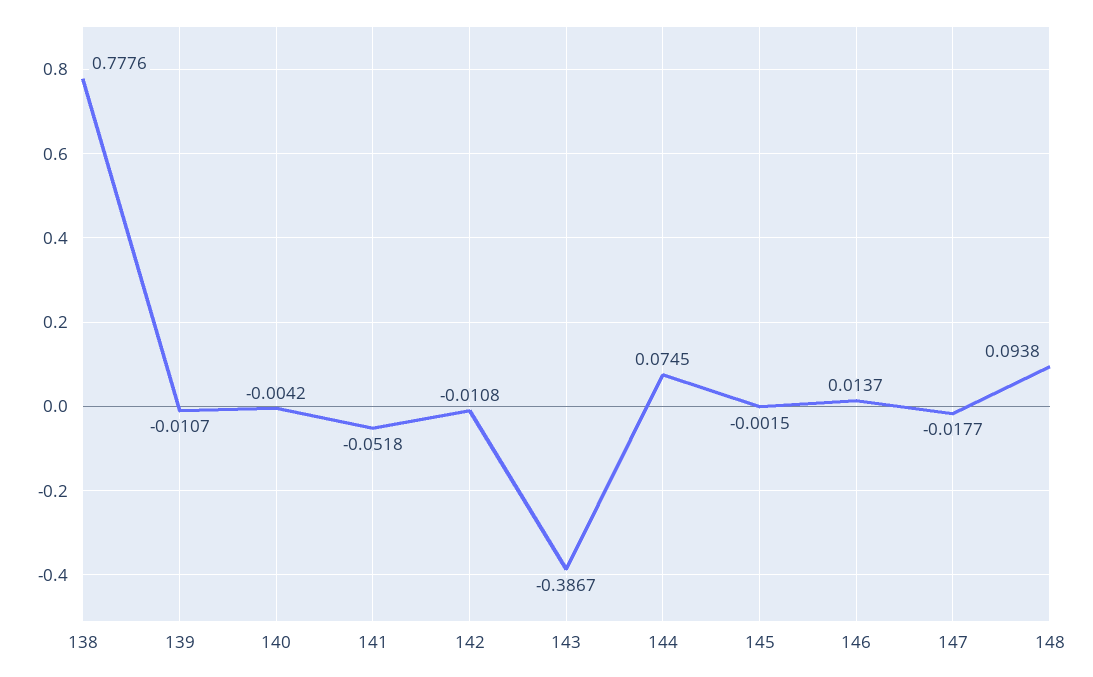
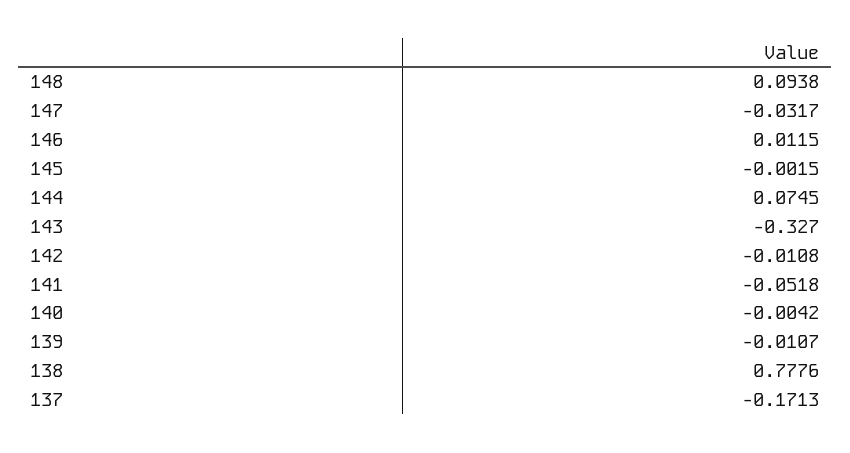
143: -0.3867 -> -0.327
146: 0.0137 -> 0.0115
147: -0.0177 -> -0.0317
137: none -> -0.1713

